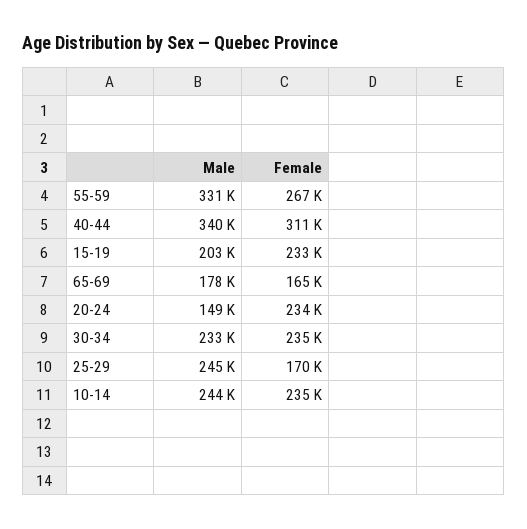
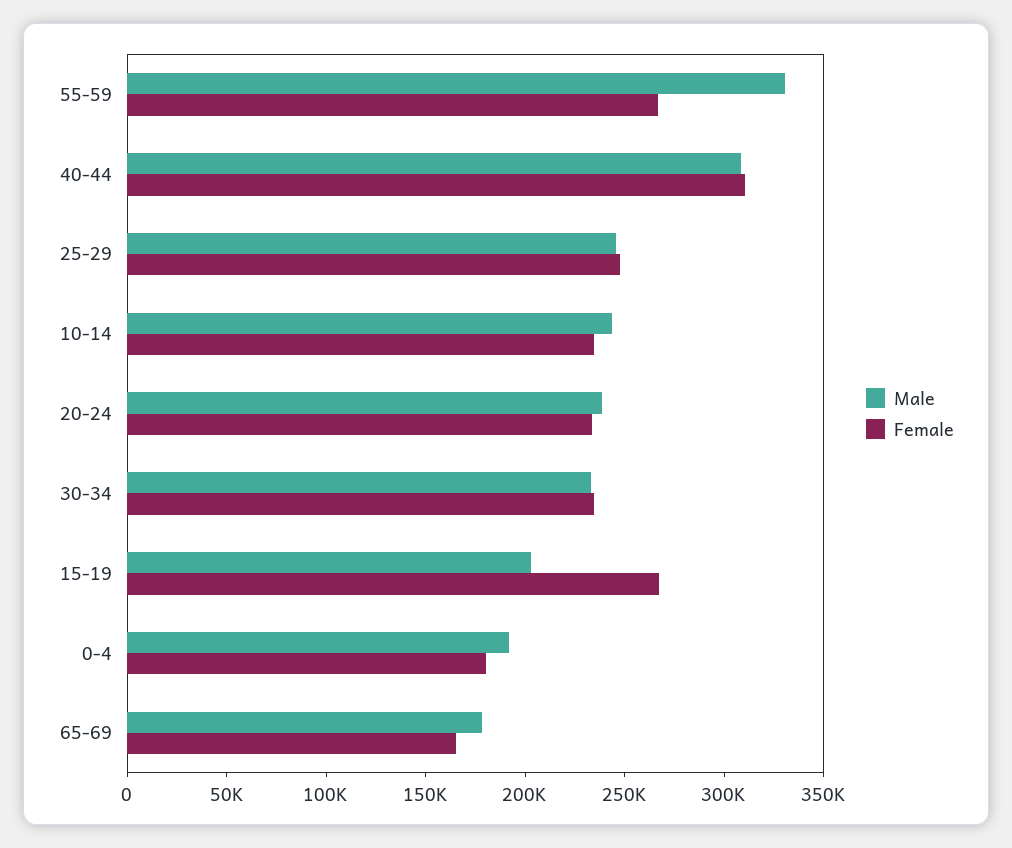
Male, 40-44: 340000 -> 310000
Female, 15-19: 233000 -> 270000
Male, 20-24: 149000 -> 240000
Female, 25-29: 170000 -> 250000
Male, 0-4: none -> 190000
Female, 0-4: none -> 180000

